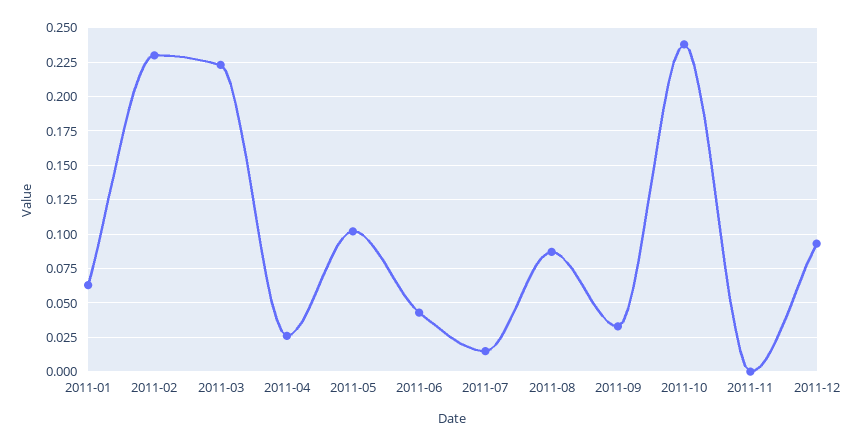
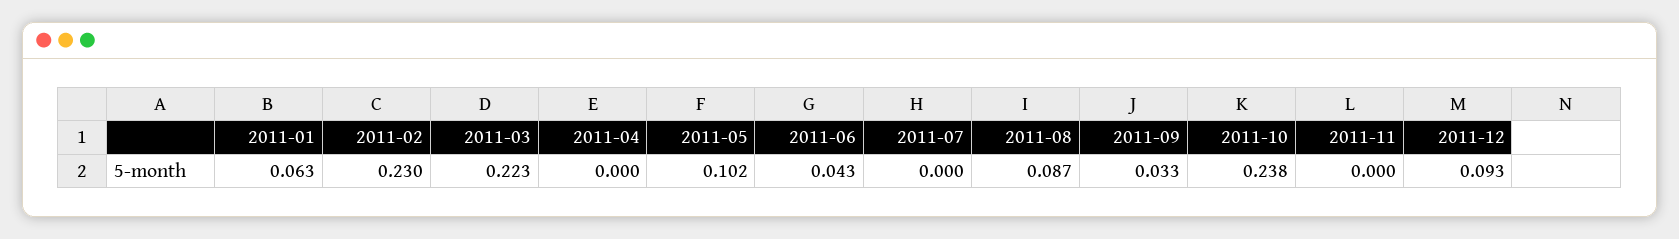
2011-04: 0.025 -> 0
2011-07: 0.015 -> 0

